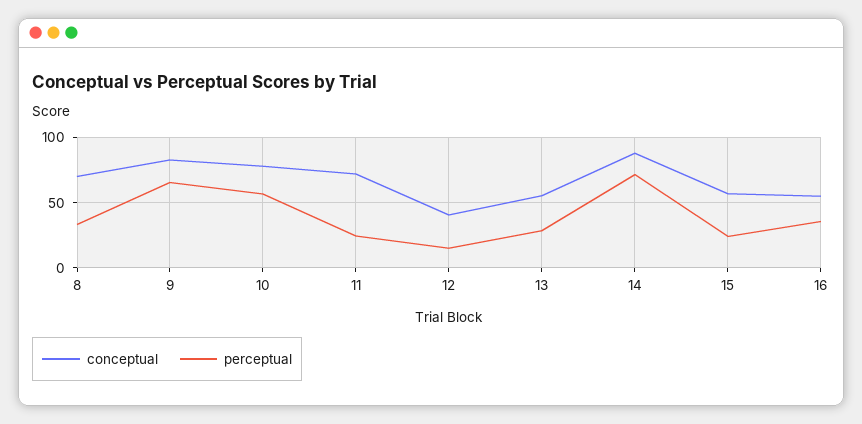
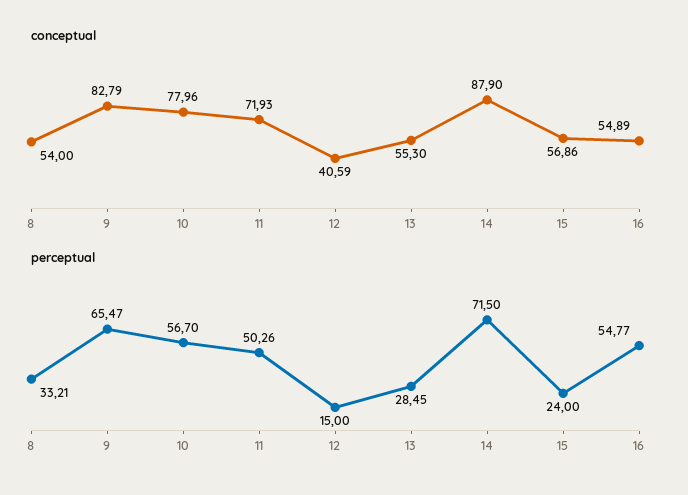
conceptual, 8: 70 -> 54
perceptual, 11: 25 -> 50.26
perceptual, 16: 35 -> 54.77

